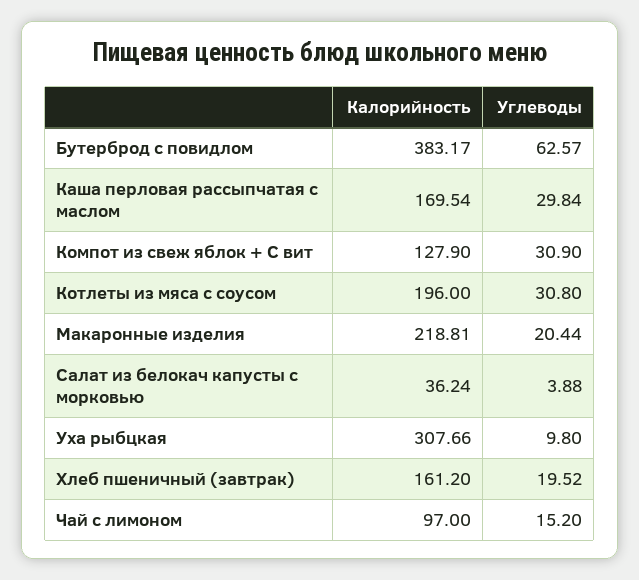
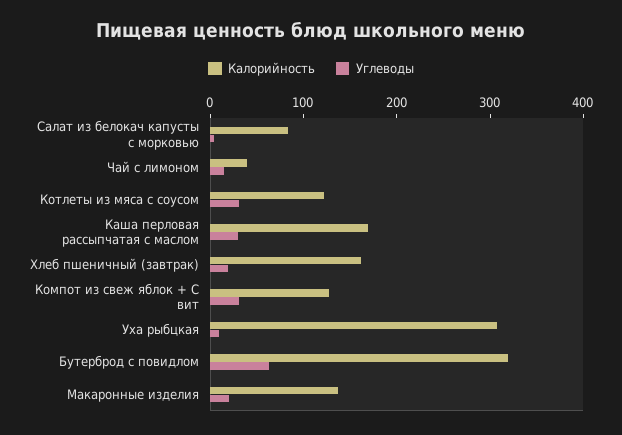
Калорийность, Бутерброд с повидлом: 383.17 -> 320
Калорийность, Котлеты из мяса с соусом: 196 -> 120
Калорийность, Макаронные изделия: 218.81 -> 140
Калорийность, Салат из белокач капусты с морковью: 36.24 -> 80
Калорийность, Чай с лимоном: 97 -> 40

